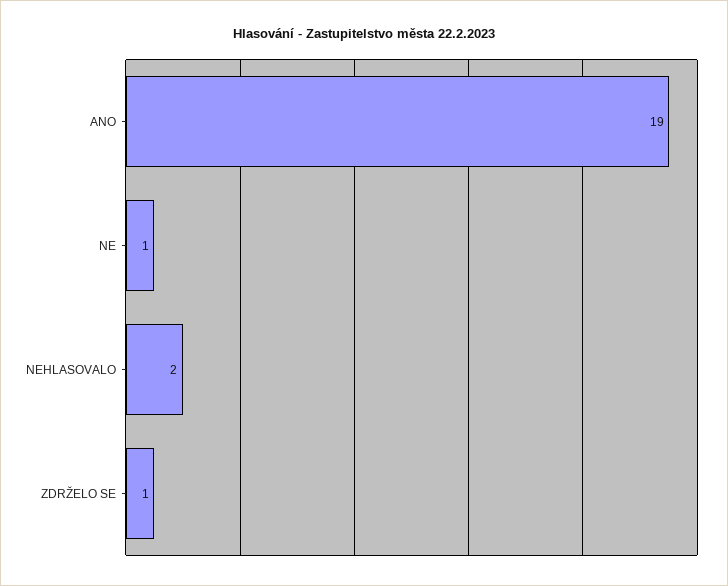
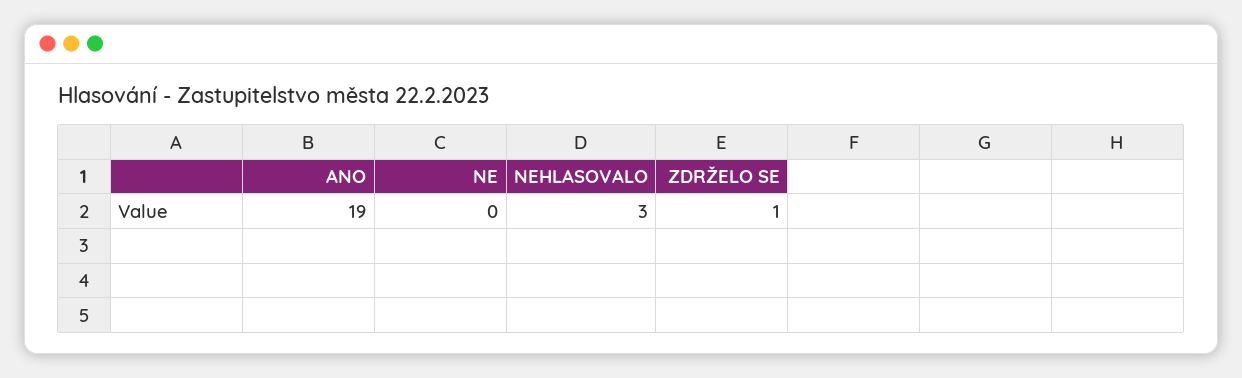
NE: 1 -> 0
NEHLASOVALO: 2 -> 3

